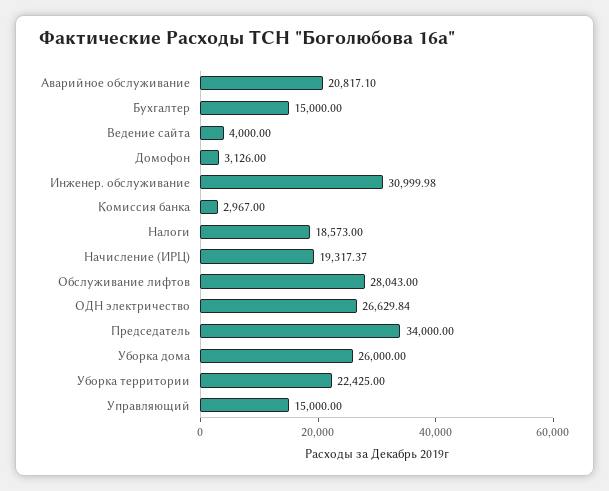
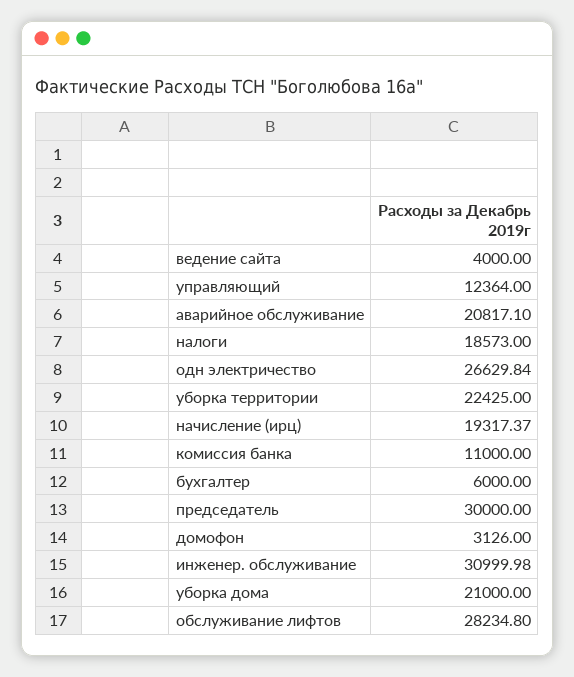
Бухгалтер: 15000 -> 6000
Комиссия банка: 2967 -> 11000
Обслуживание лифтов: 28043 -> 28234.8
Председатель: 34000 -> 30000
Уборка дома: 26000 -> 21000
Управляющий: 15000 -> 12364

